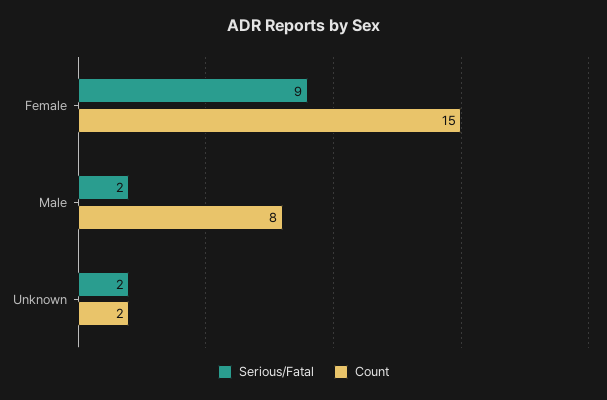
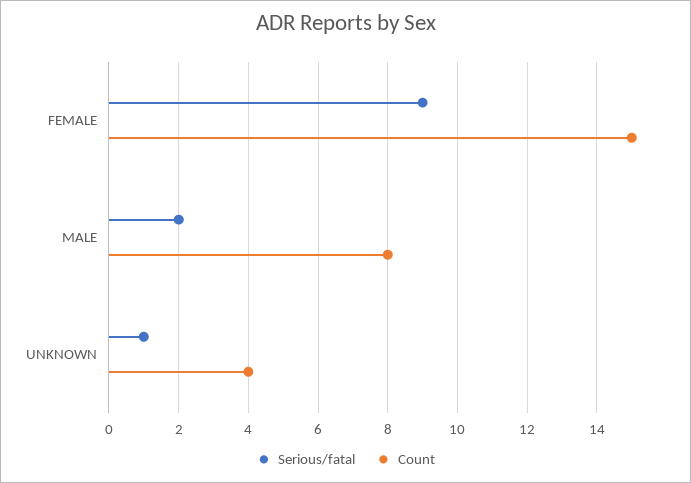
Serious/Fatal, Unknown: 2 -> 1
Count, Unknown: 2 -> 4

